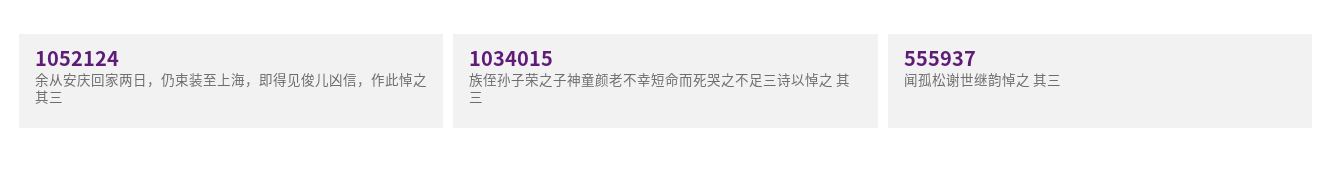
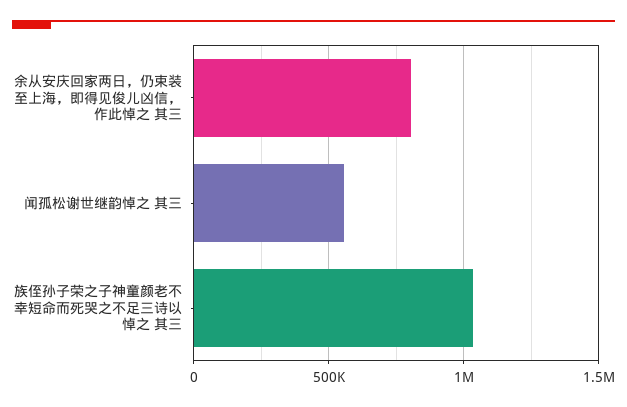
余从安庆回家两日，仍束装至上海，即得见俊儿凶信，作此悼之 其三: 1052124 -> 800000

